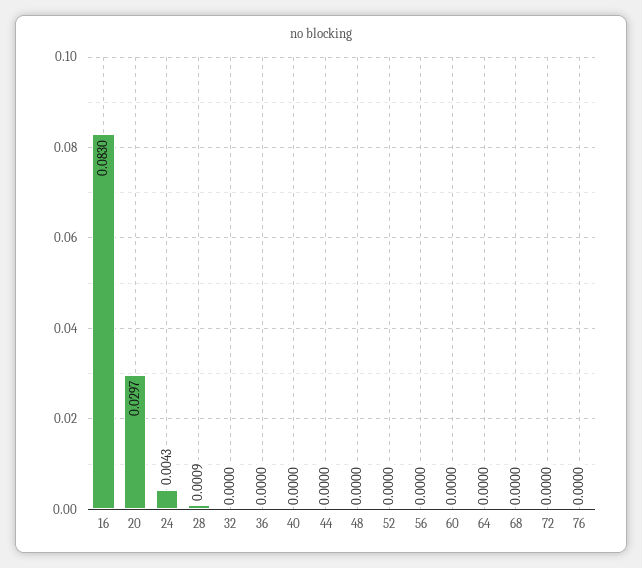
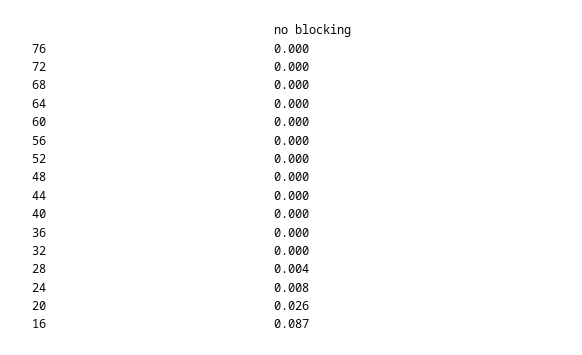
16: 0.083 -> 0.087
20: 0.0297 -> 0.026
24: 0.0043 -> 0.008
28: 0.0009 -> 0.004

